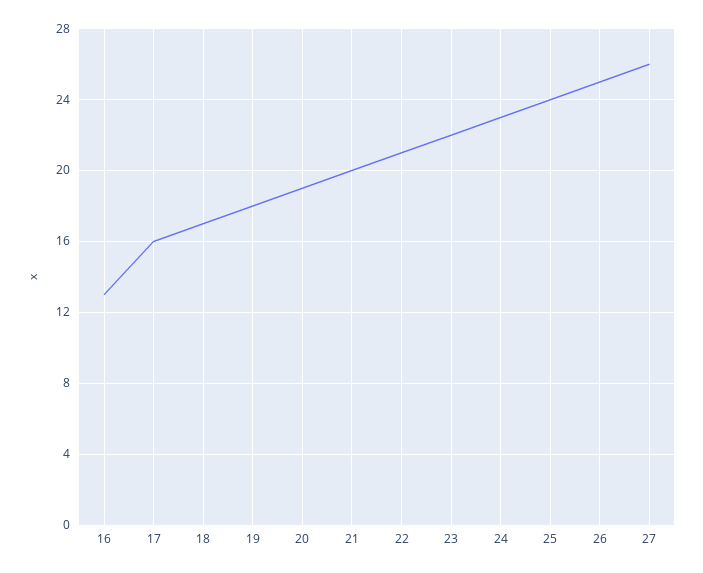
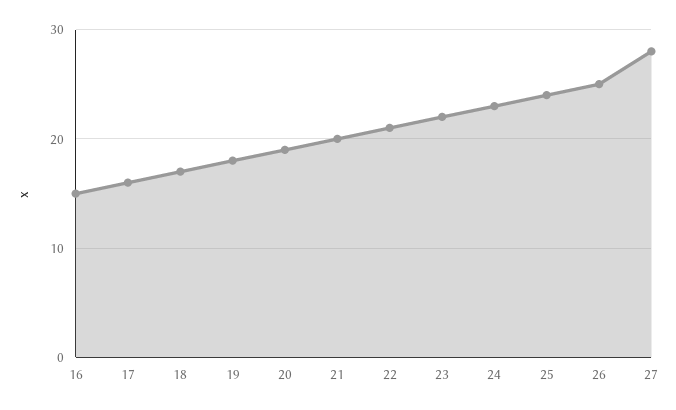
16: 13 -> 15
27: 26 -> 28

